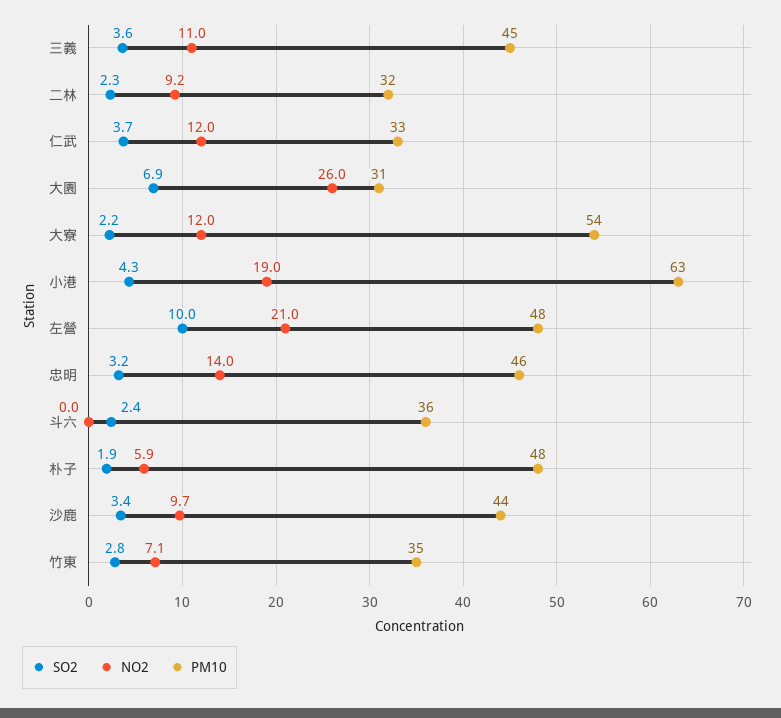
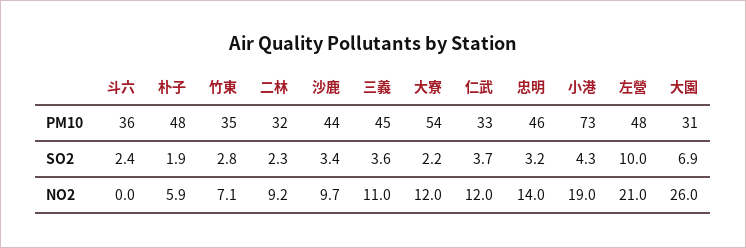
PM10, 小港: 63 -> 73

